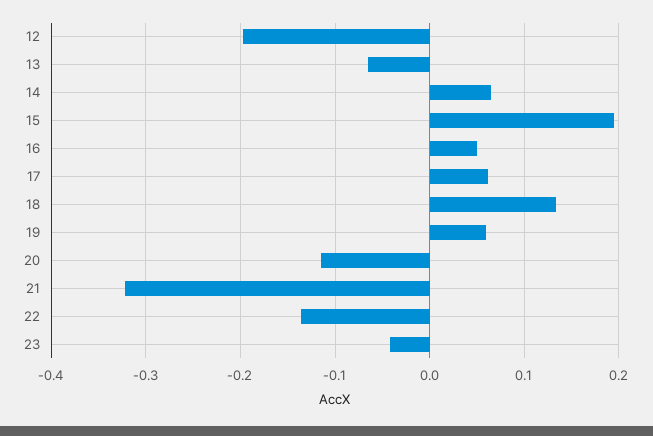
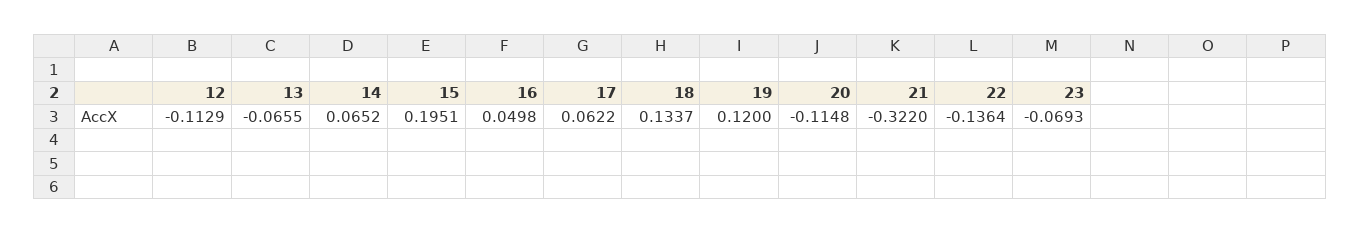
12: -0.2 -> -0.1129
19: 0.06 -> 0.12
23: -0.04 -> -0.0693

